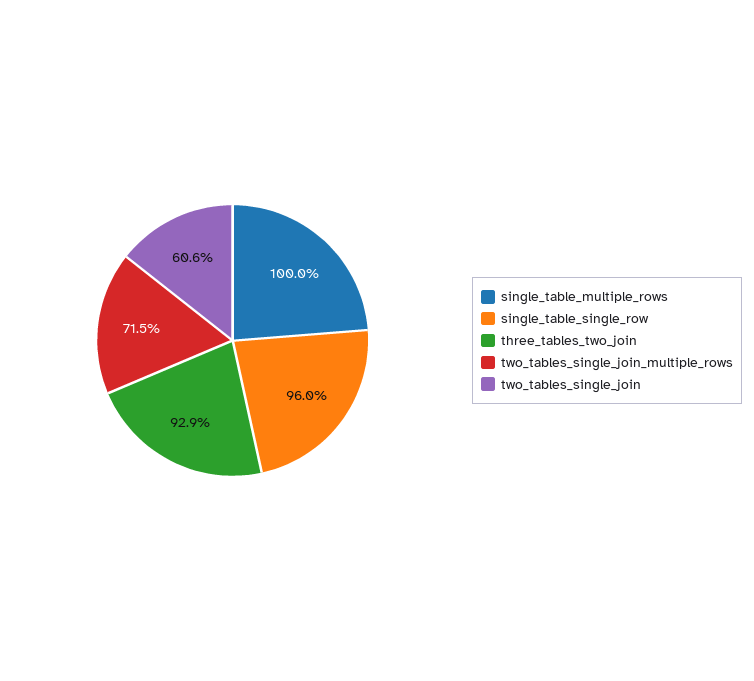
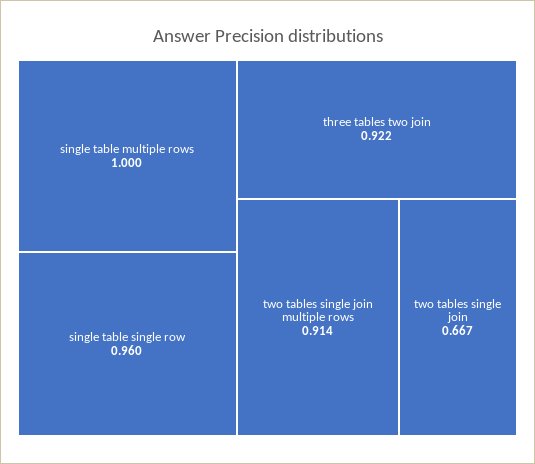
three_tables_two_join: 0.929 -> 0.922
two_tables_single_join_multiple_rows: 0.715 -> 0.914
two_tables_single_join: 0.606 -> 0.667

